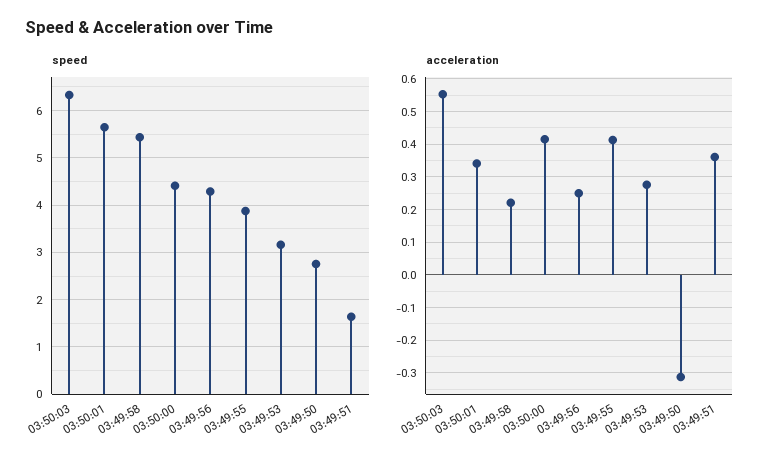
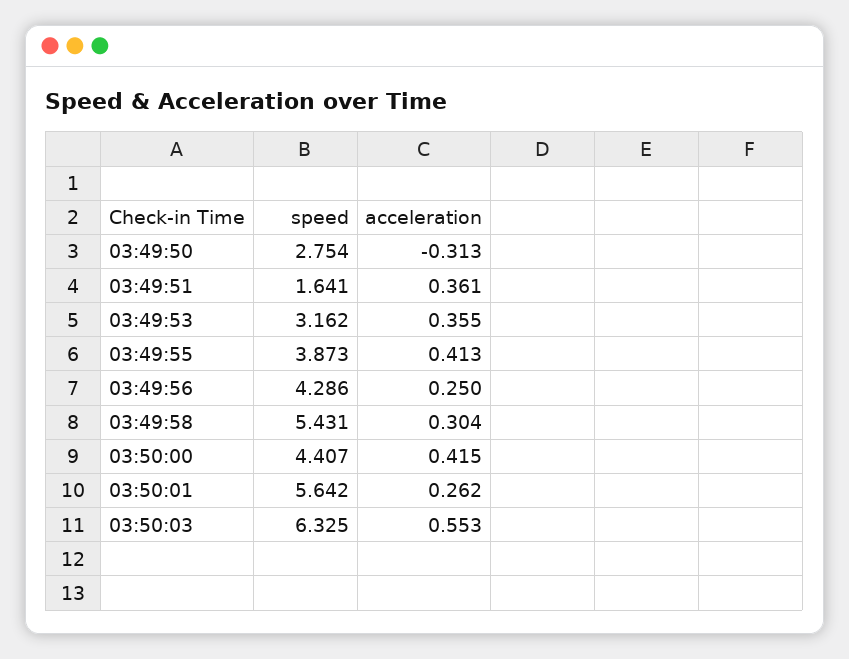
acceleration, 03:50:01: 0.34 -> 0.262
acceleration, 03:49:58: 0.22 -> 0.304
acceleration, 03:49:53: 0.28 -> 0.355

